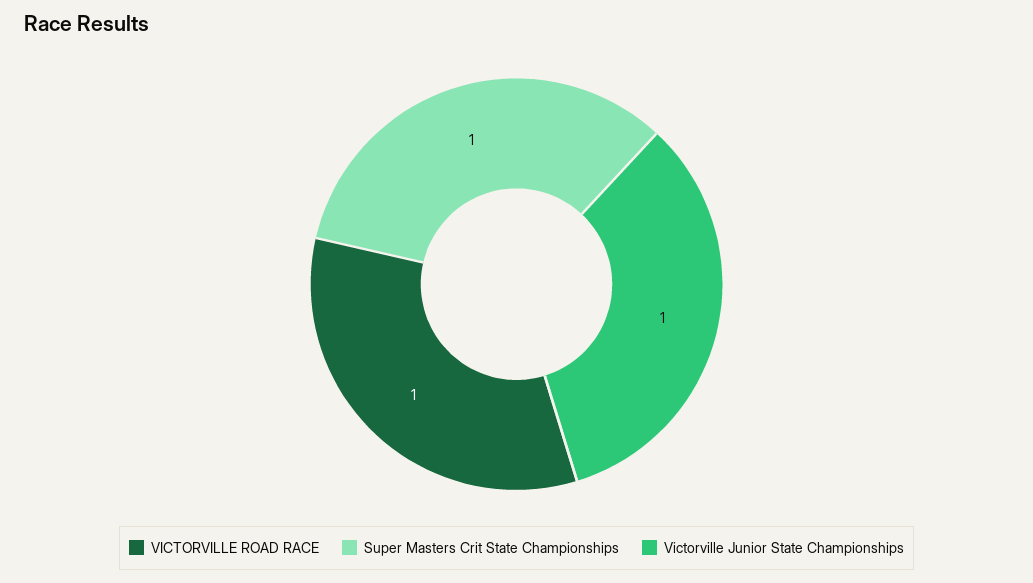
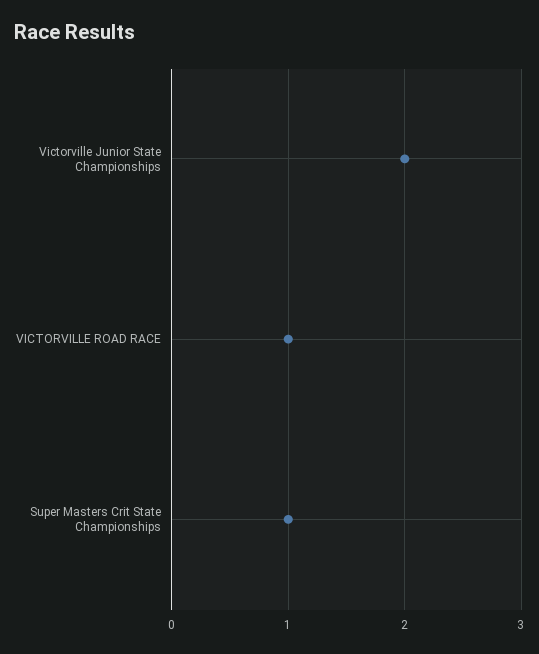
Victorville Junior State Championships: 1 -> 2

